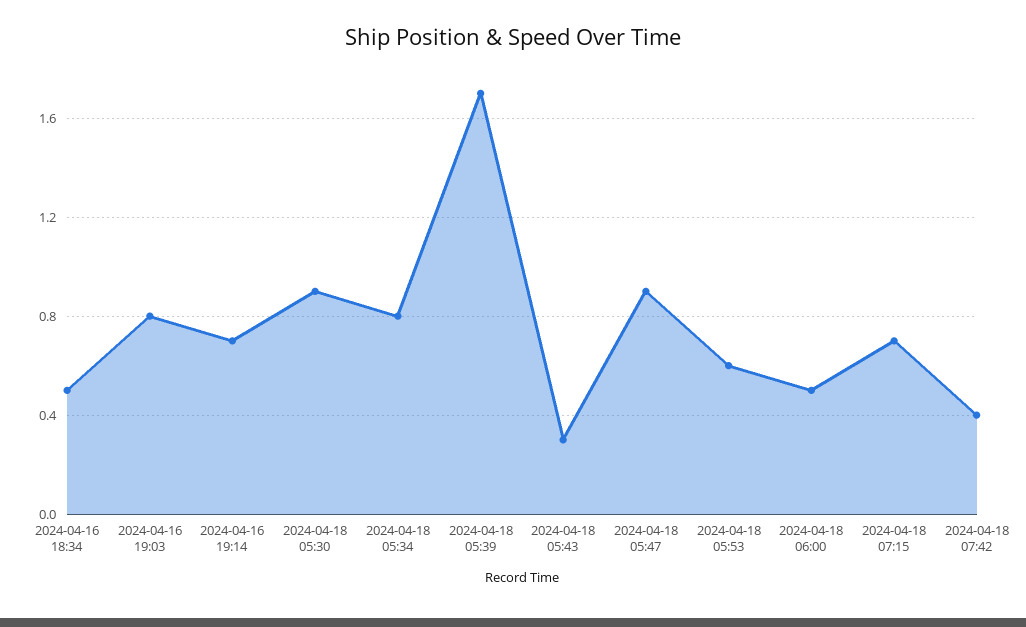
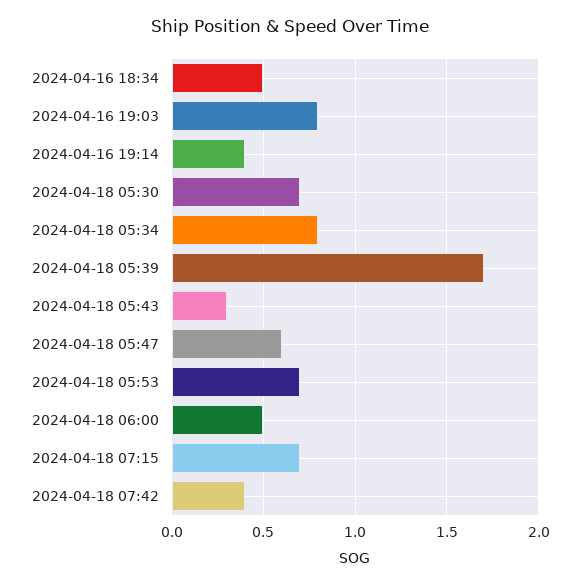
2024-04-16 19:14: 0.7 -> 0.4
2024-04-18 05:30: 0.9 -> 0.7
2024-04-18 05:47: 0.9 -> 0.6
2024-04-18 05:53: 0.6 -> 0.7

